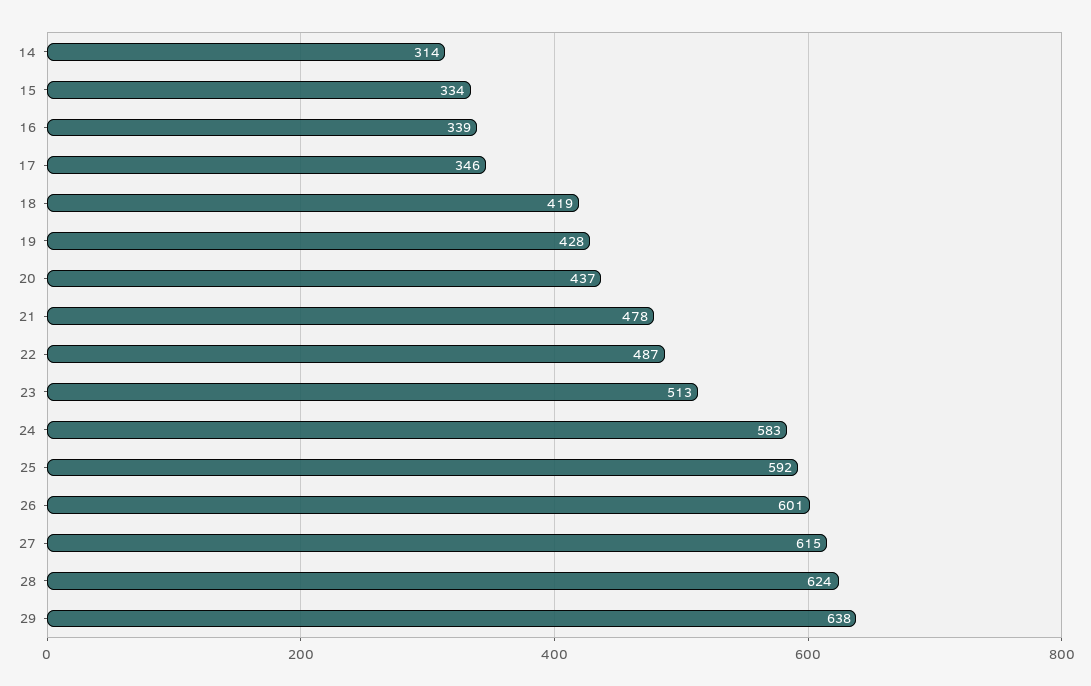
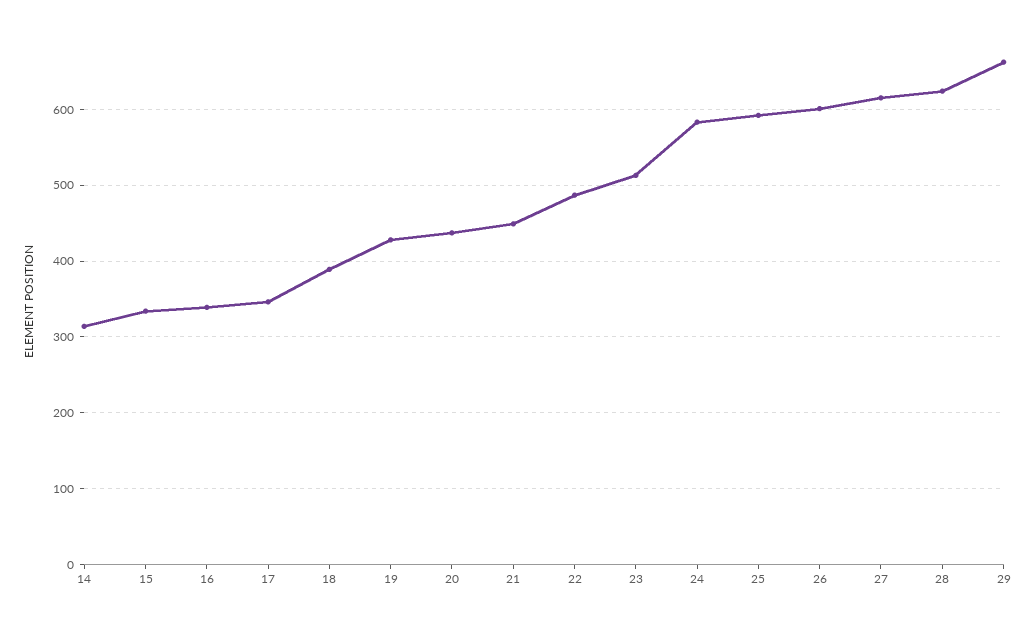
18: 419 -> 390
21: 478 -> 450
29: 638 -> 660

